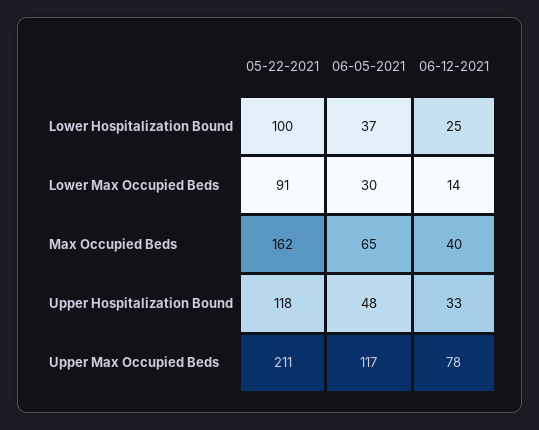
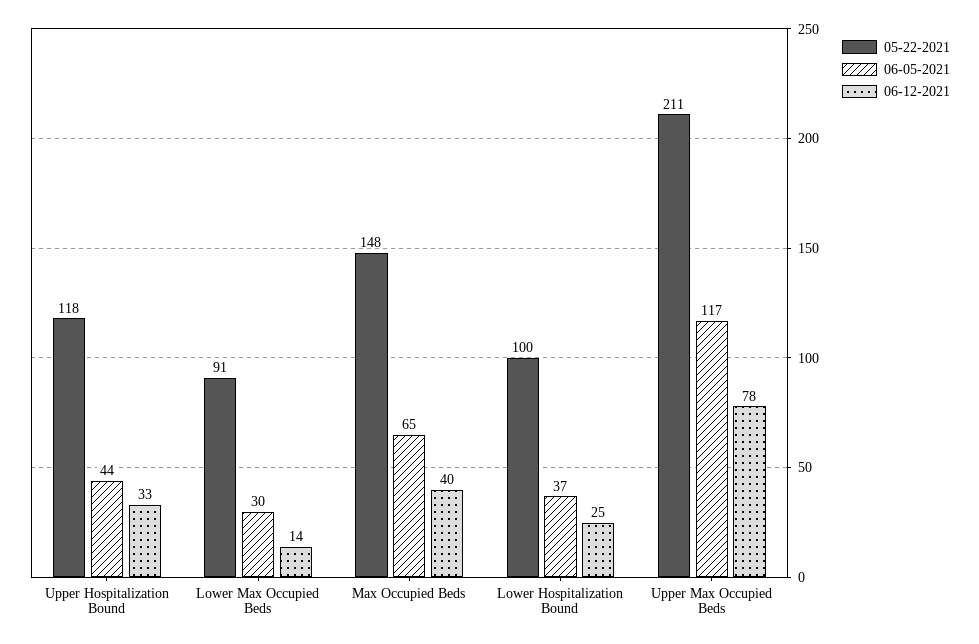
05-22-2021, Max Occupied Beds: 162 -> 148
06-05-2021, Upper Hospitalization Bound: 48 -> 44

